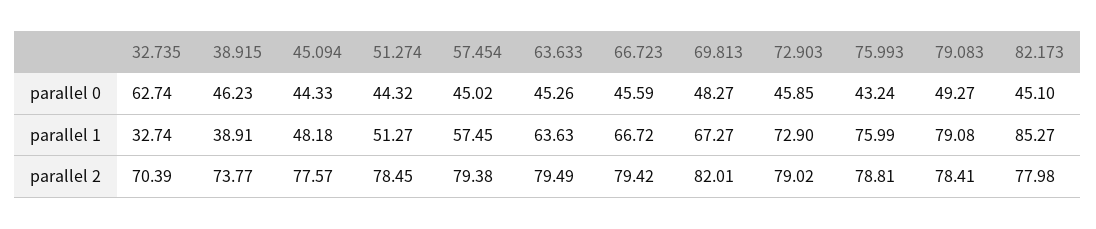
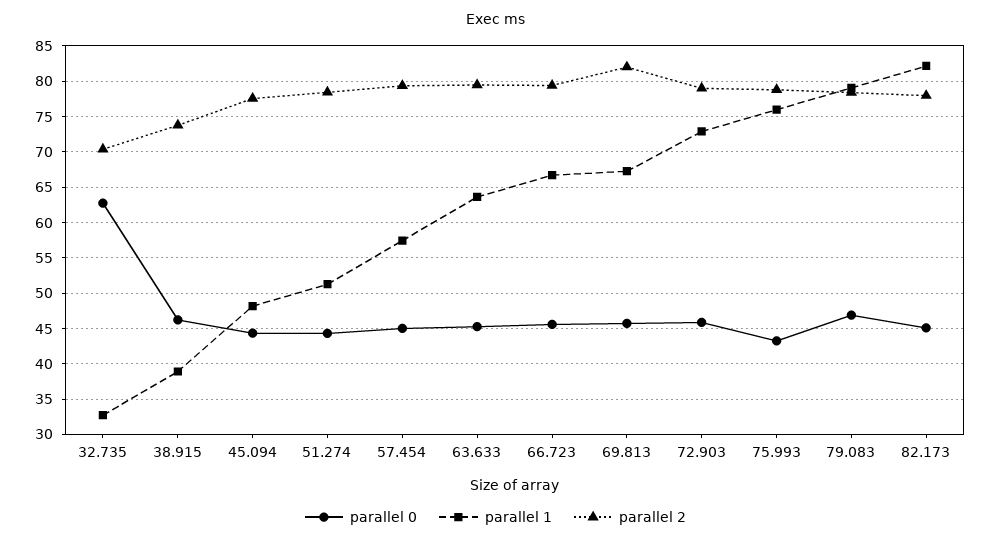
parallel 0, 69.813: 48.27 -> 46
parallel 0, 79.083: 49.27 -> 47
parallel 1, 82.173: 85.27 -> 82

